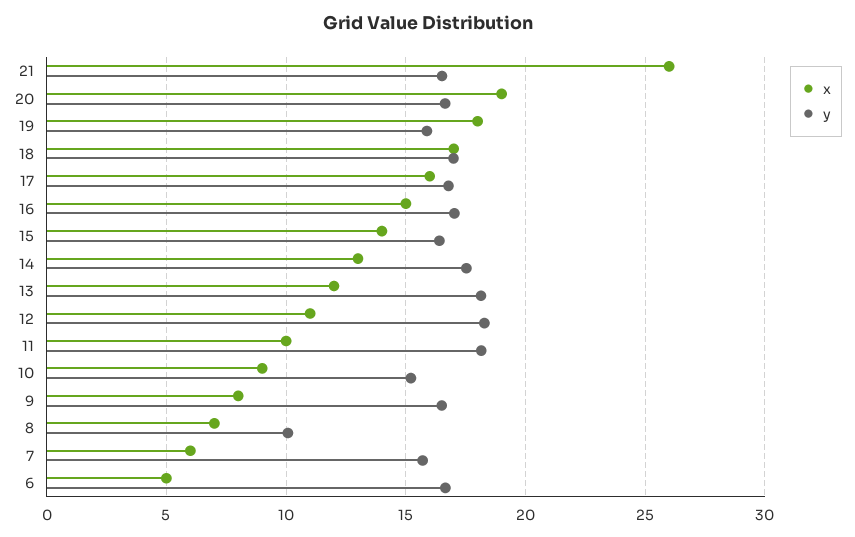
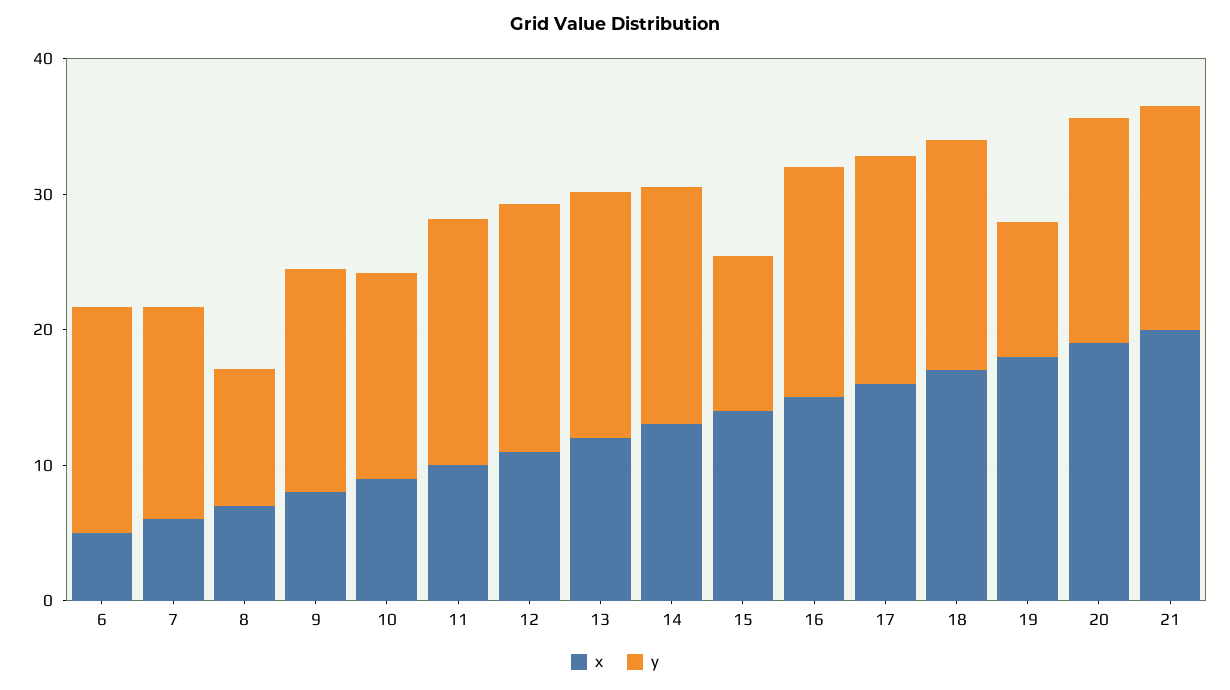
x, 21: 26 -> 20
y, 19: 16 -> 10
y, 15: 16.5 -> 12

